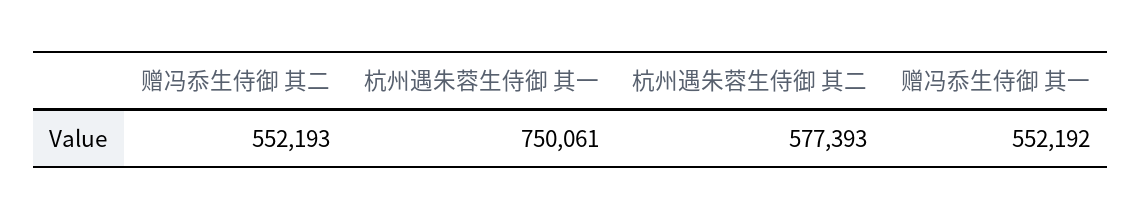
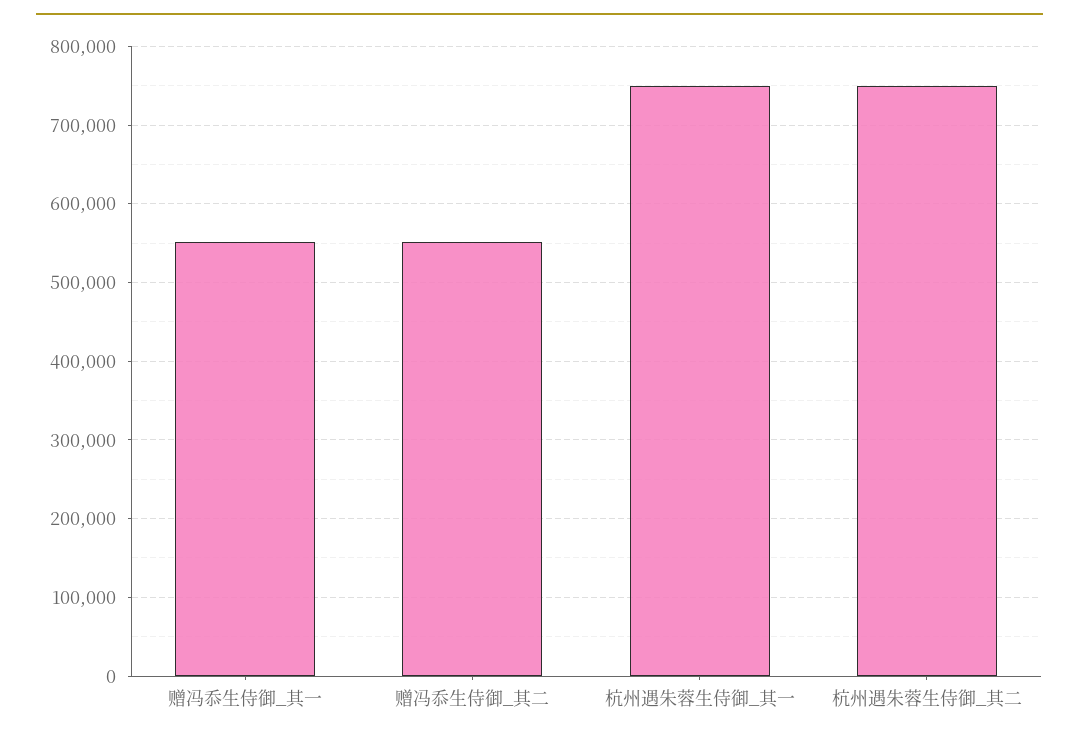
杭州遇朱蓉生侍御 其二: 577393 -> 750000

